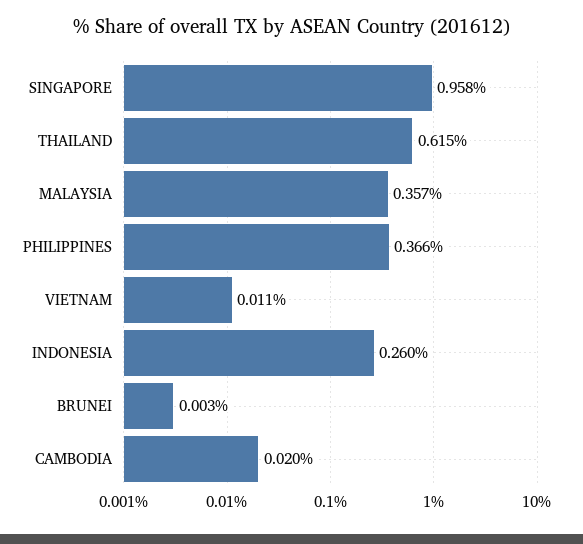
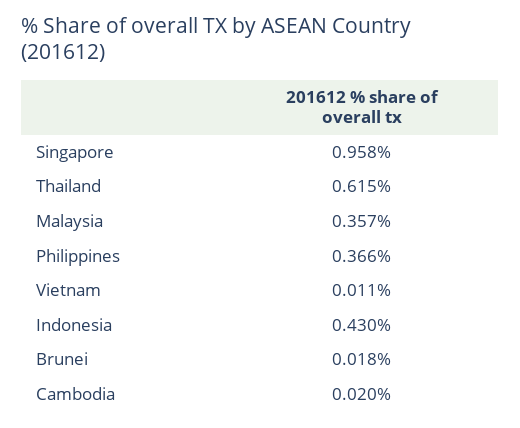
INDONESIA: 0.26 -> 0.43
BRUNEI: 0.003 -> 0.018

